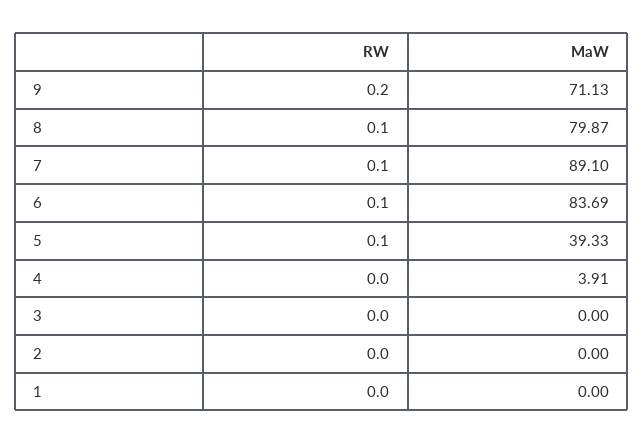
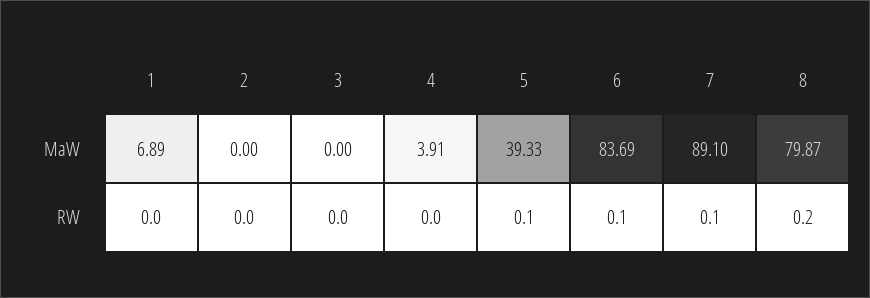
RW, 9: 0.2 -> none
MaW, 9: 71.13 -> none
RW, 8: 0.1 -> 0.2
MaW, 1: 0 -> 6.89

